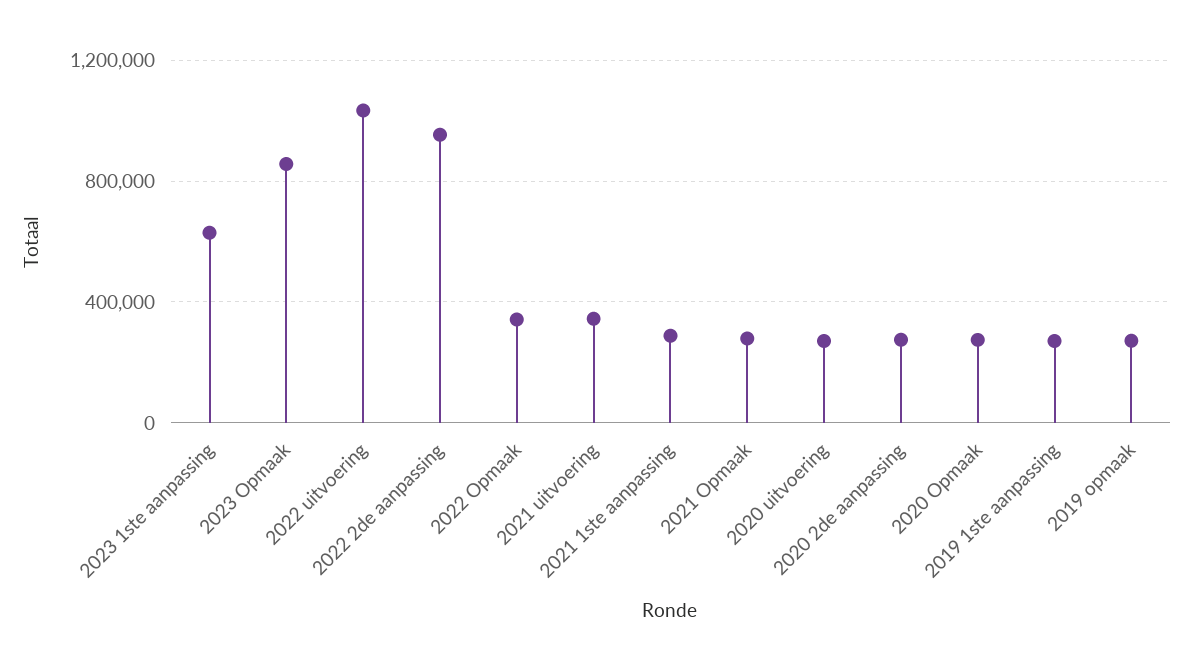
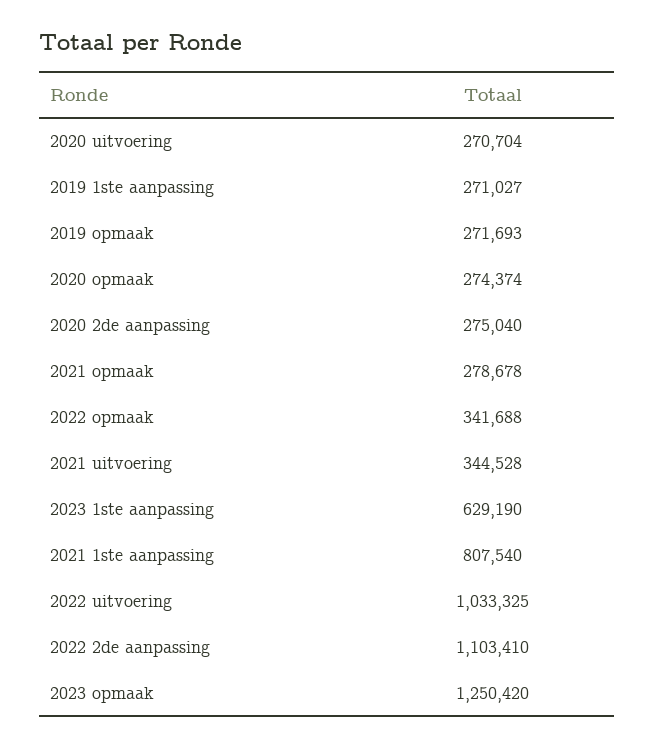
2023 Opmaak: 850000 -> 1250420
2022 2de aanpassing: 950000 -> 1103410
2021 1ste aanpassing: 300000 -> 807540

